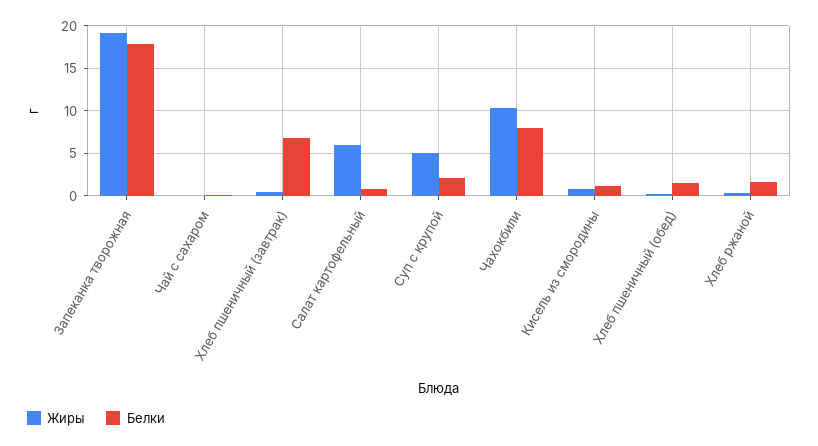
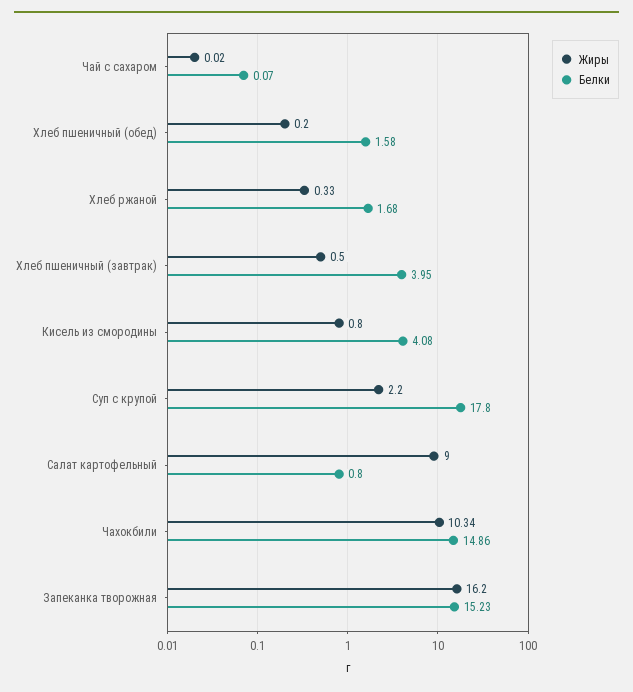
Жиры, Запеканка творожная: 19 -> 16.2
Белки, Запеканка творожная: 18 -> 15.23
Белки, Хлеб пшеничный (завтрак): 7 -> 3.95
Жиры, Салат картофельный: 6 -> 9
Жиры, Суп с крупой: 5 -> 2.2
Белки, Суп с крупой: 2 -> 17.8
Белки, Чахокбили: 8 -> 14.86
Белки, Кисель из смородины: 1 -> 4.08

